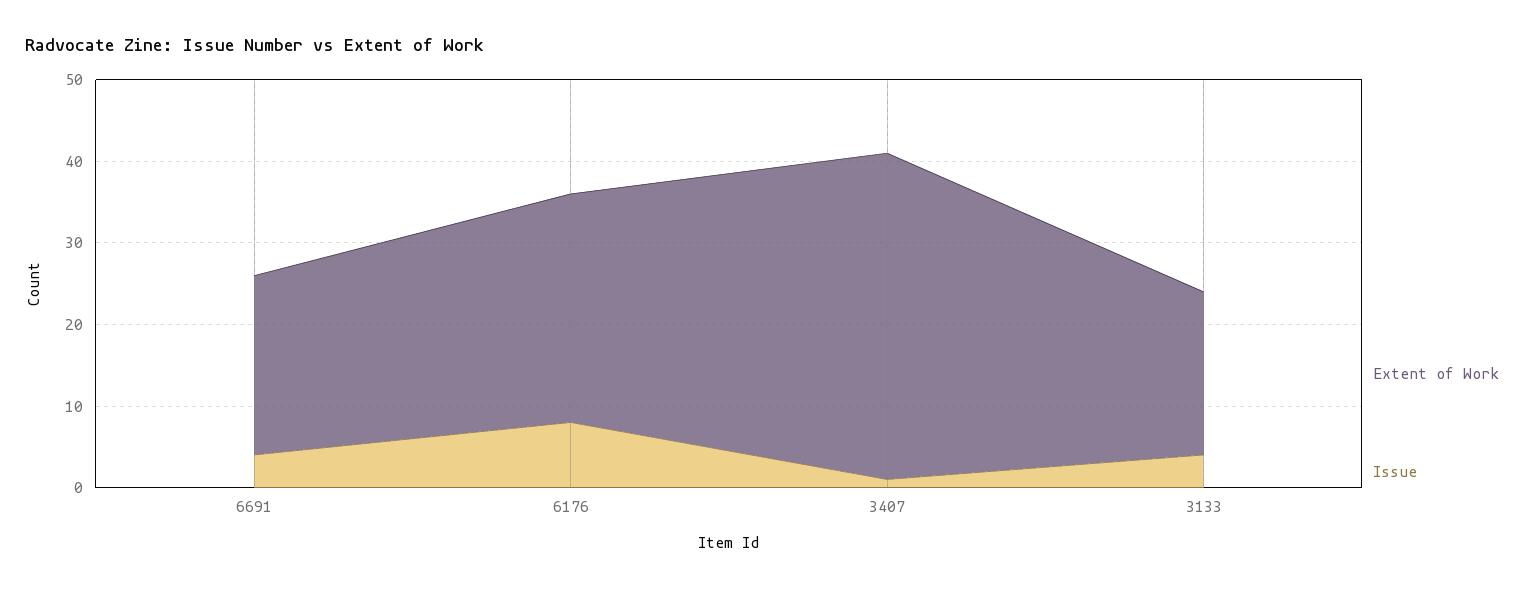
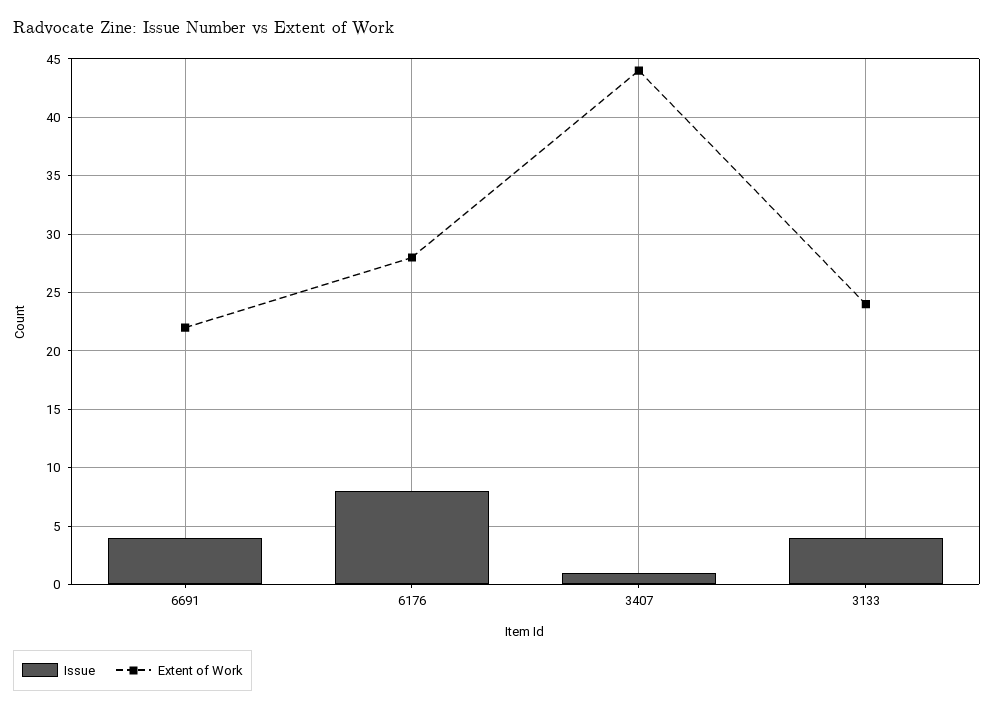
Extent of Work, 3407: 40 -> 44
Extent of Work, 3133: 20 -> 24

